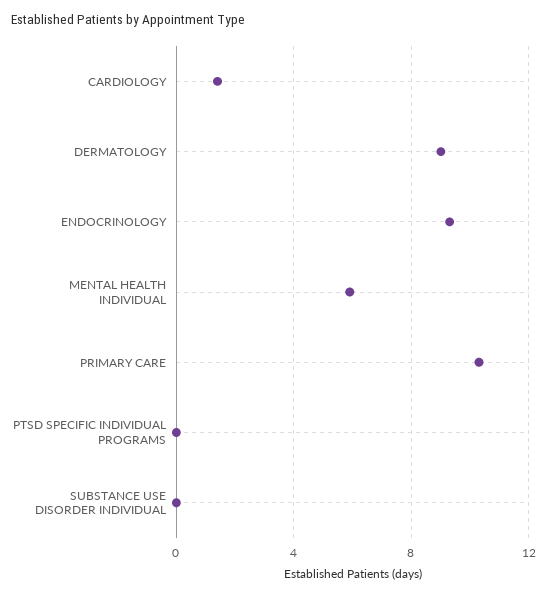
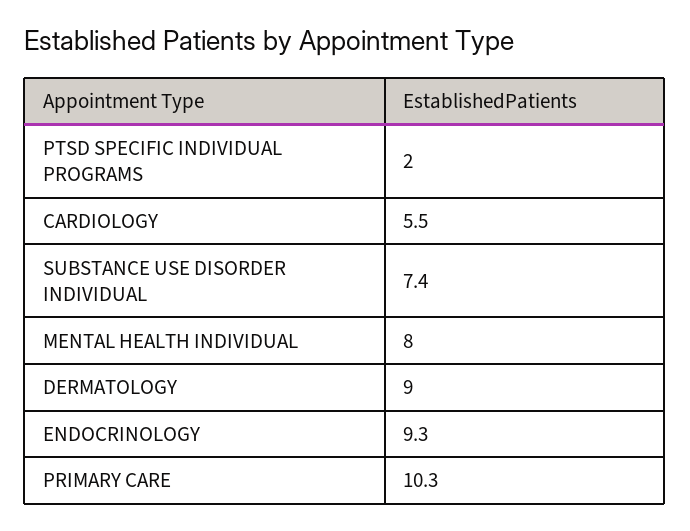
CARDIOLOGY: 1.5 -> 5.5
MENTAL HEALTH INDIVIDUAL: 6 -> 8
PTSD SPECIFIC INDIVIDUAL PROGRAMS: 0 -> 2
SUBSTANCE USE DISORDER INDIVIDUAL: 0 -> 7.4

